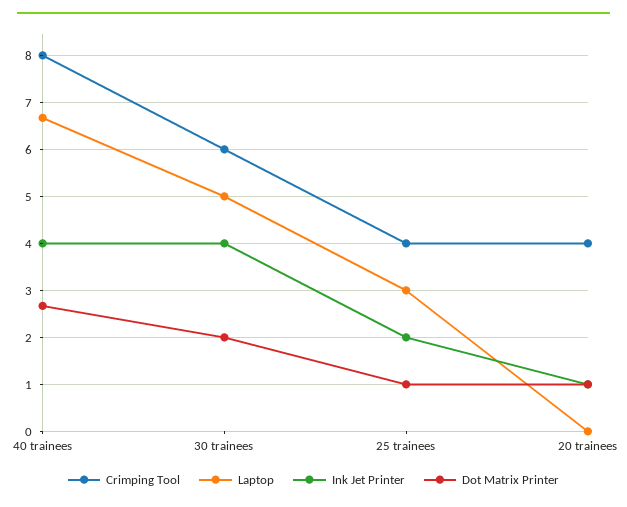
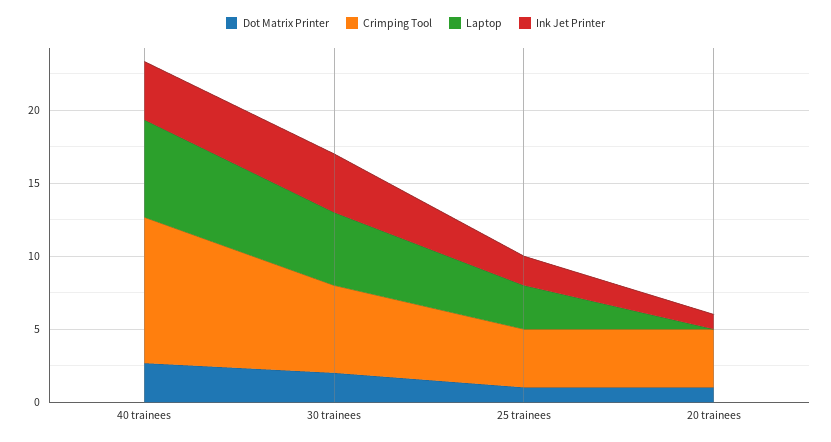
Crimping Tool, 40 trainees: 8 -> 10

